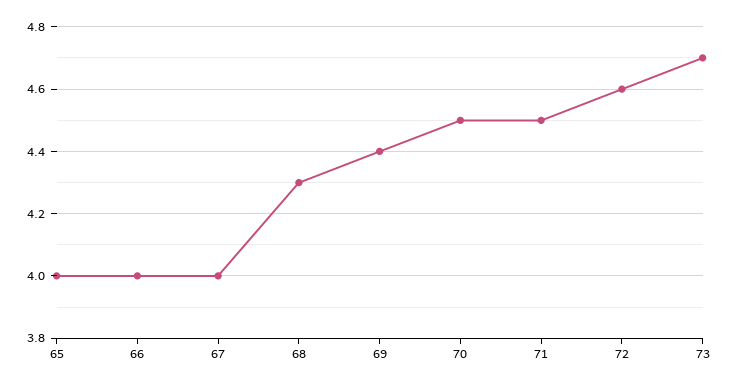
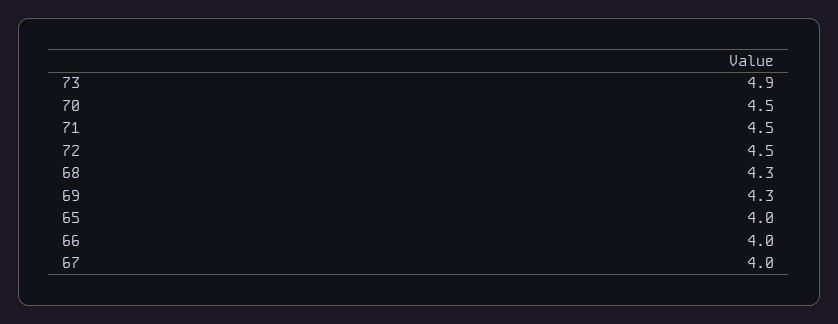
69: 4.4 -> 4.3
72: 4.6 -> 4.5
73: 4.7 -> 4.9

